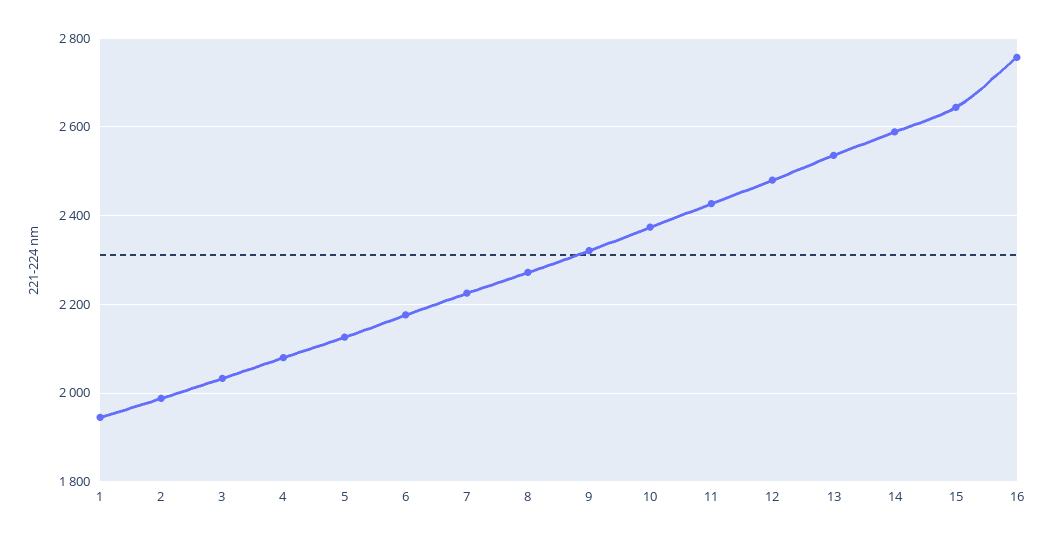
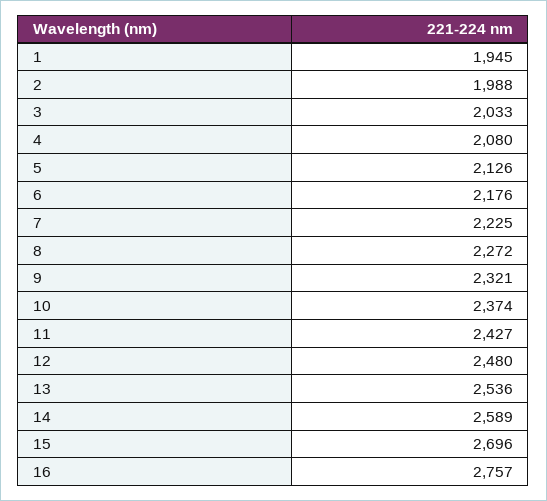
15: 2640 -> 2696

